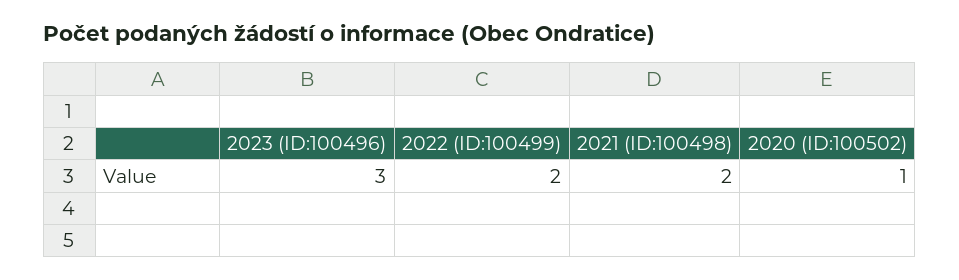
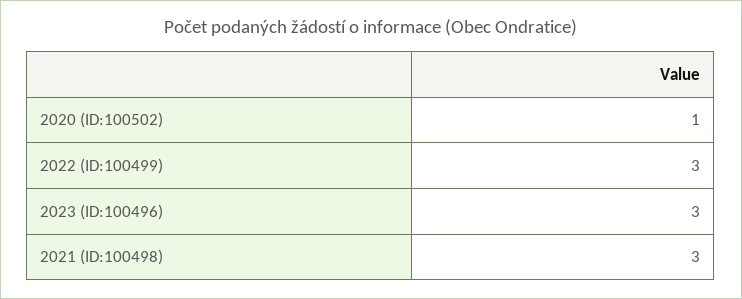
2022 (ID:100499): 2 -> 3
2021 (ID:100498): 2 -> 3

